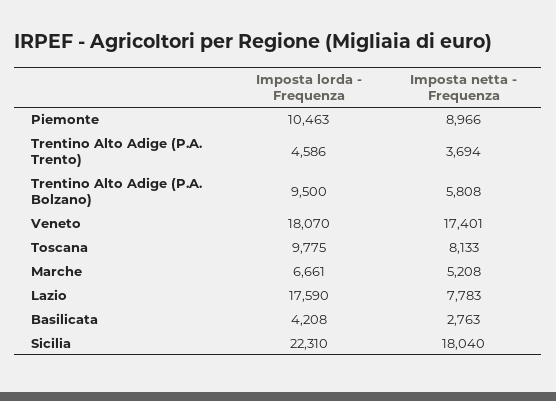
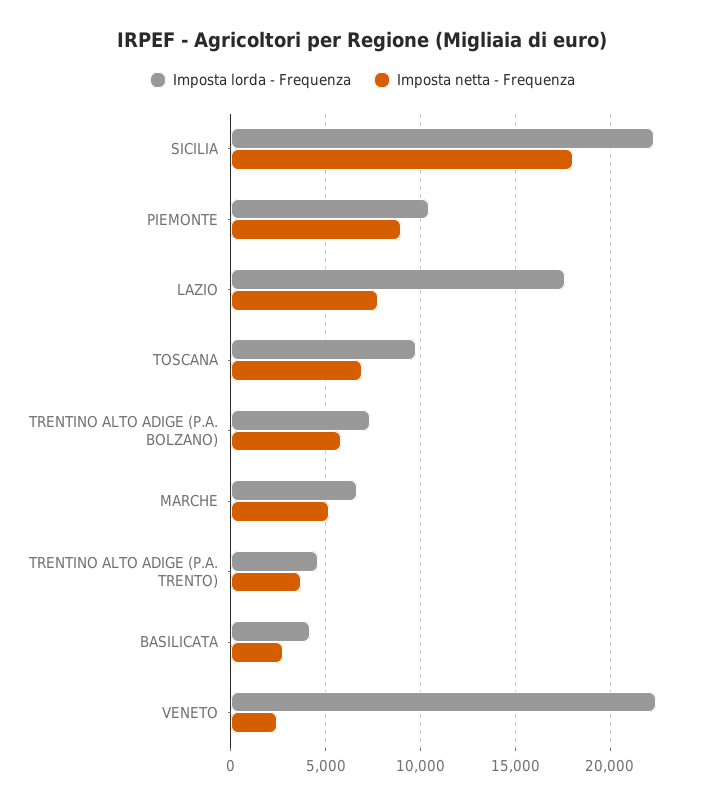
Imposta lorda - Frequenza, Trentino Alto Adige (P.A. Bolzano): 9500 -> 7500
Imposta lorda - Frequenza, Veneto: 18070 -> 22500
Imposta netta - Frequenza, Veneto: 17401 -> 2500
Imposta netta - Frequenza, Toscana: 8133 -> 7000

